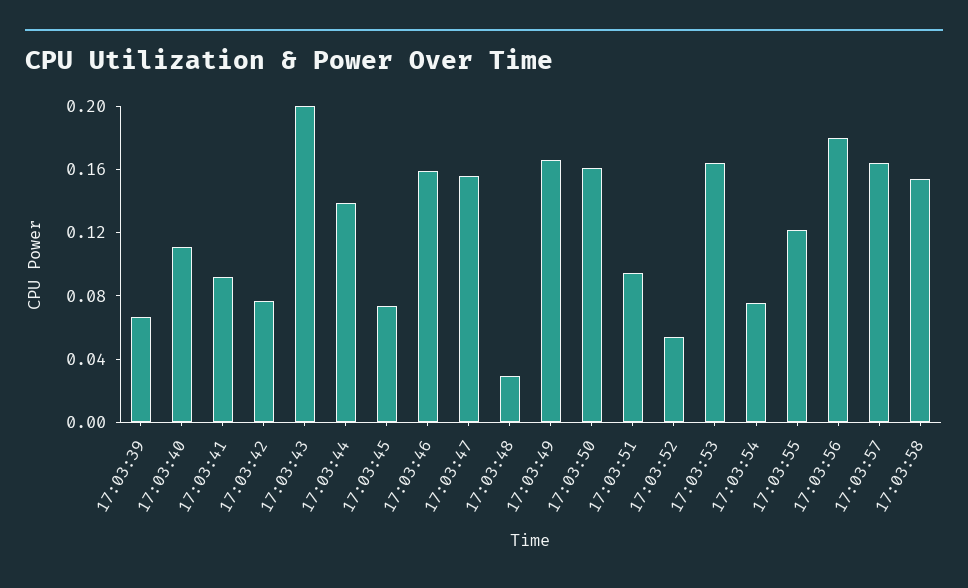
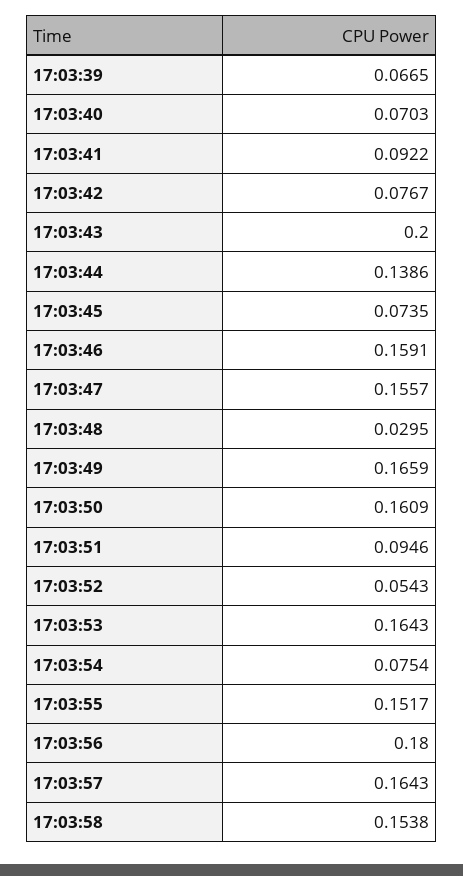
17:03:40: 0.11 -> 0.0703
17:03:55: 0.12 -> 0.1517

